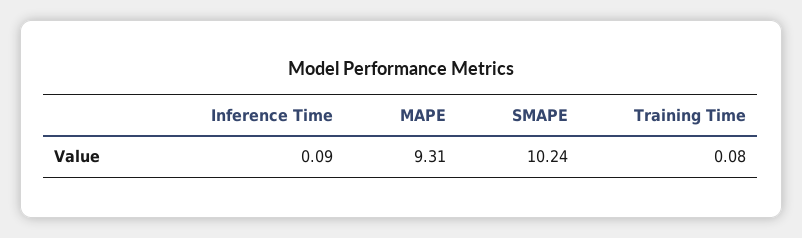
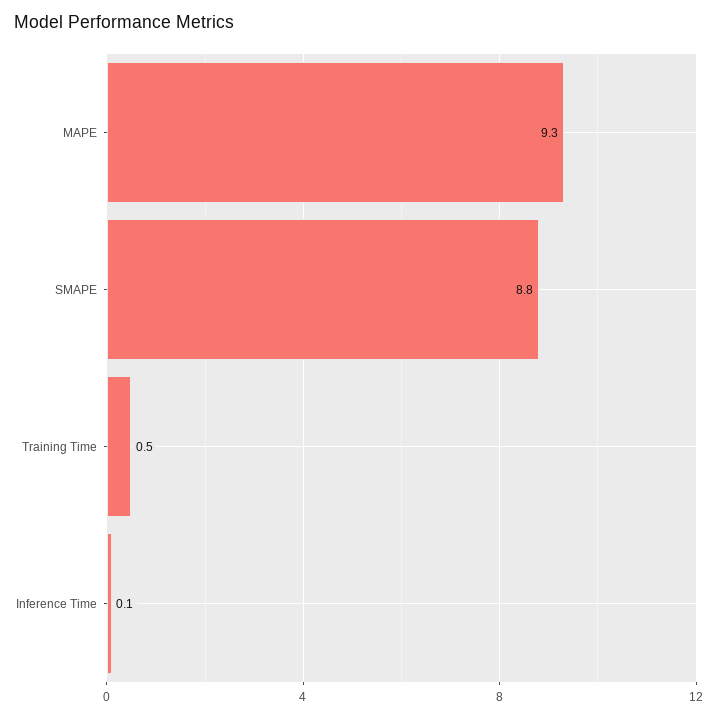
SMAPE: 10.24 -> 8.8
Training Time: 0.08 -> 0.5

